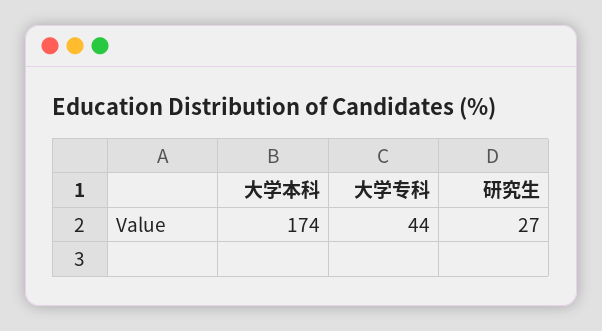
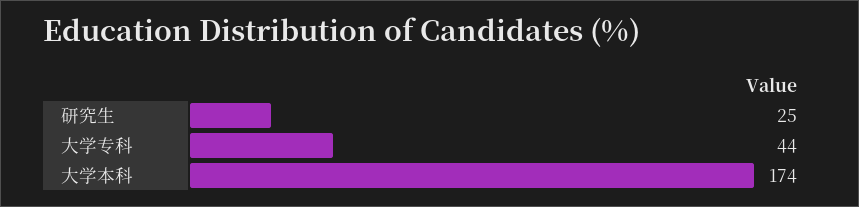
研究生: 27 -> 25

